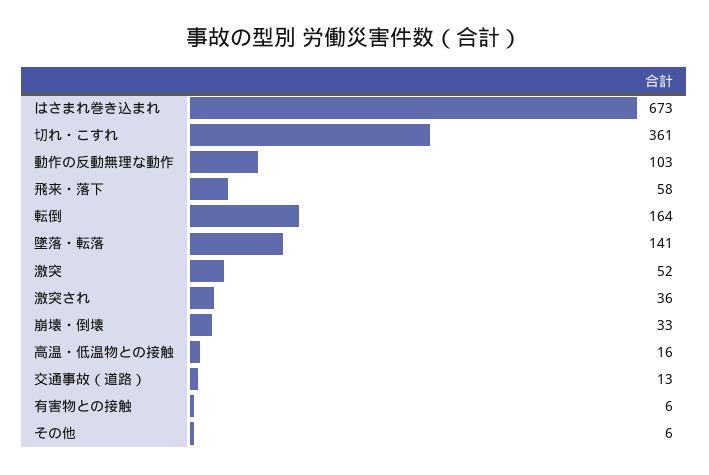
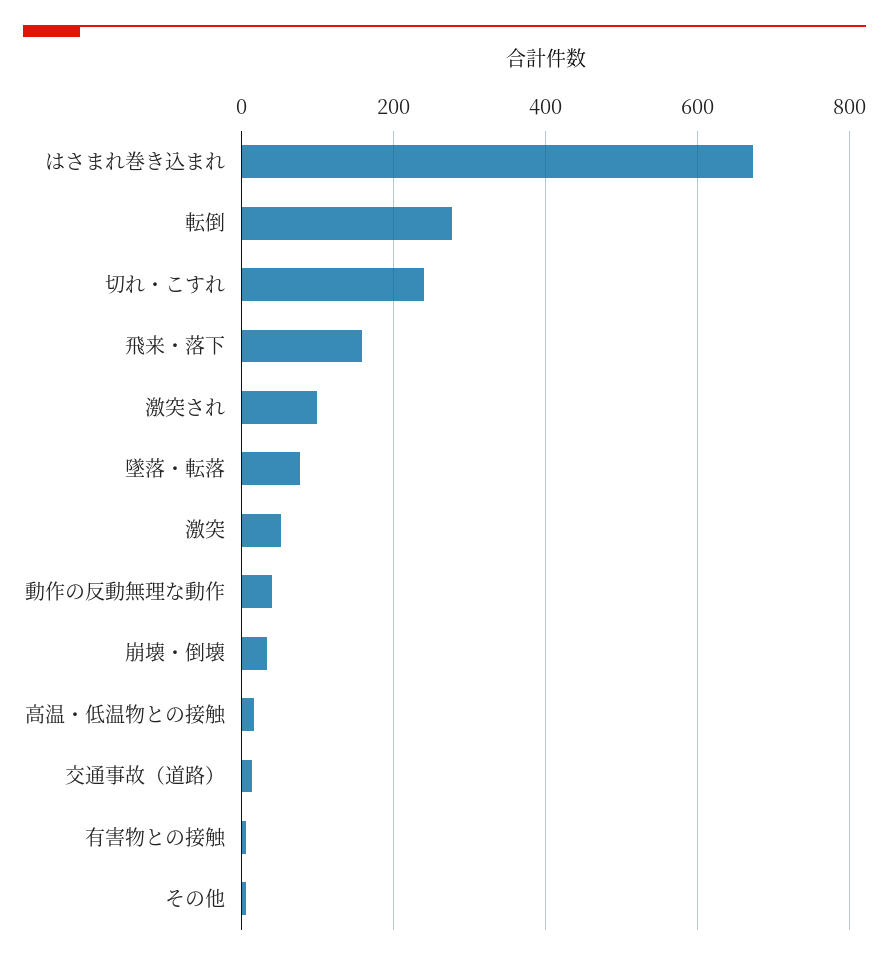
切れ・こすれ: 361 -> 240
動作の反動無理な動作: 103 -> 40
飛来・落下: 58 -> 160
転倒: 164 -> 280
墜落・転落: 141 -> 80
激突され: 36 -> 100

